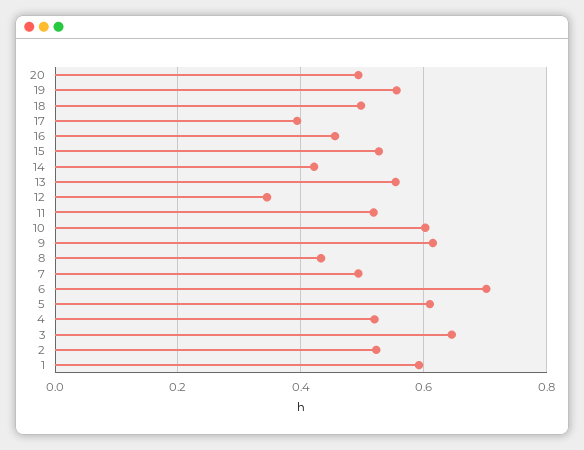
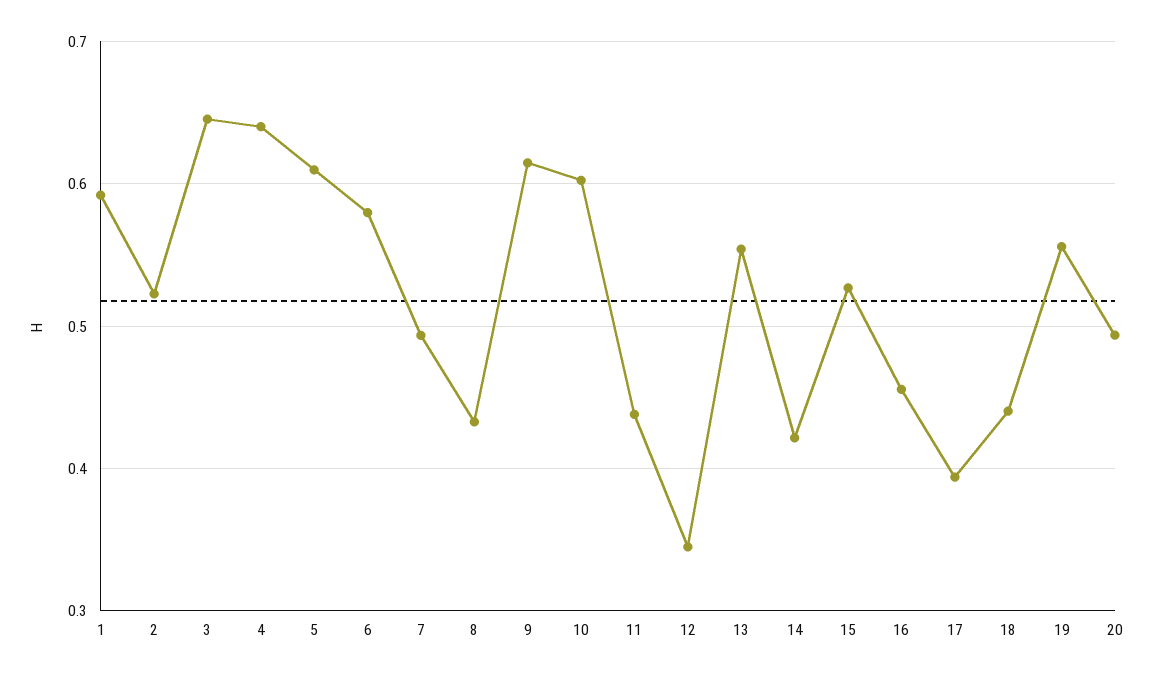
18: 0.5 -> 0.44
11: 0.52 -> 0.44
6: 0.7 -> 0.58
4: 0.52 -> 0.64

